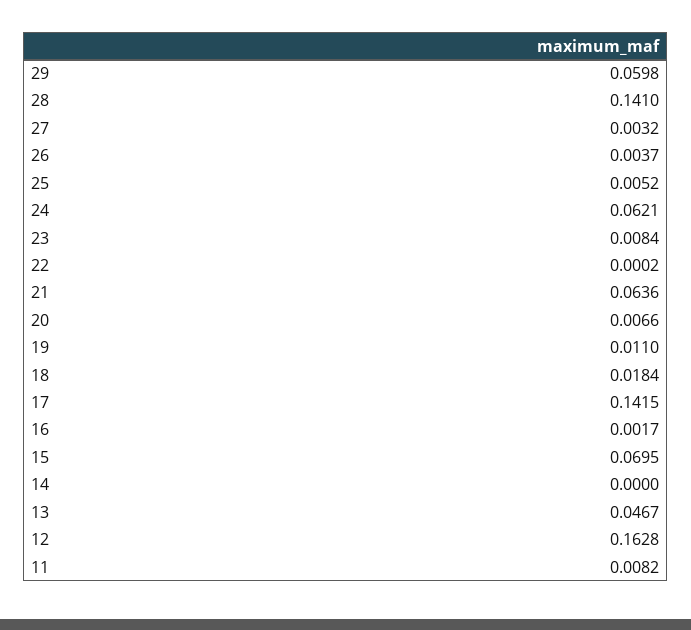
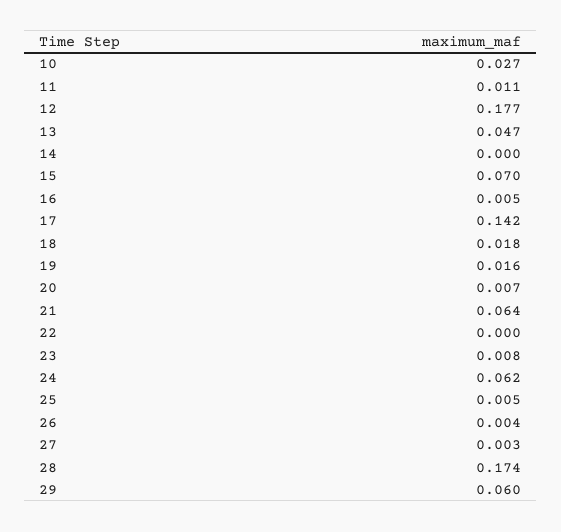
28: 0.141 -> 0.174
19: 0.011 -> 0.016
16: 0.0017 -> 0.005
12: 0.1628 -> 0.177
11: 0.0082 -> 0.011
10: none -> 0.027

